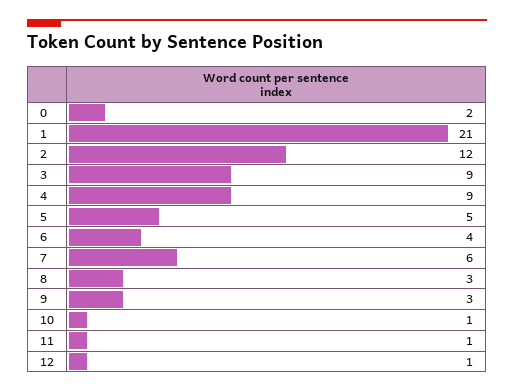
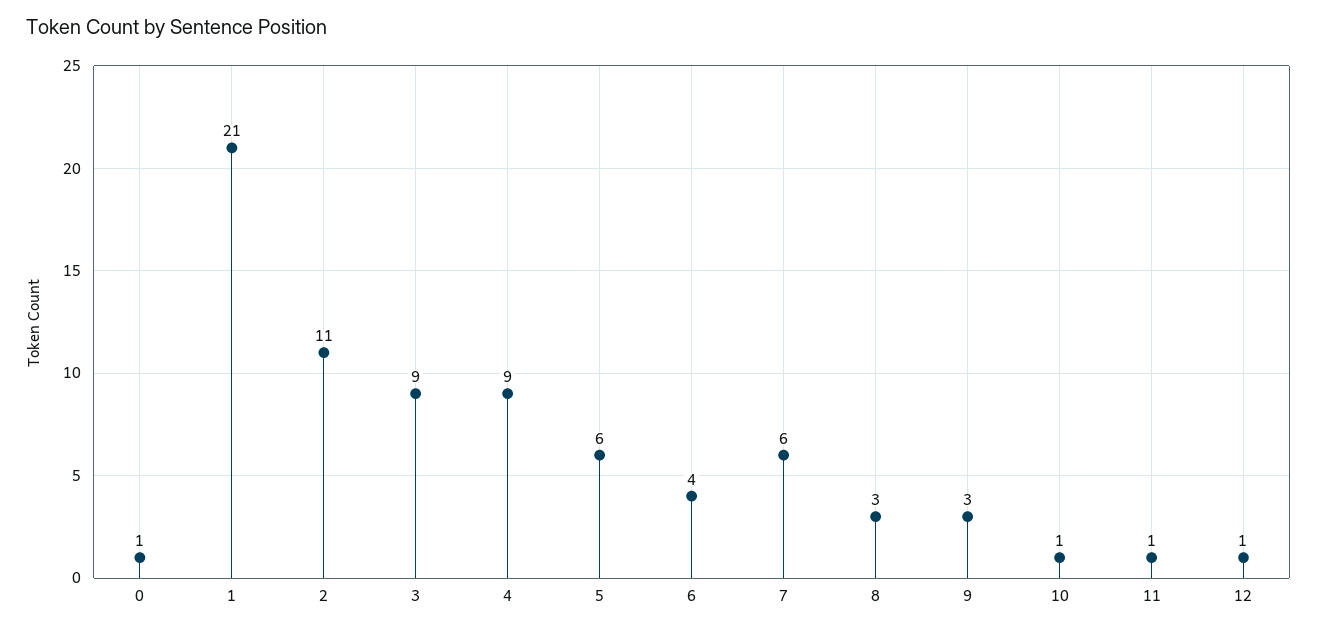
0: 2 -> 1
2: 12 -> 11
5: 5 -> 6

